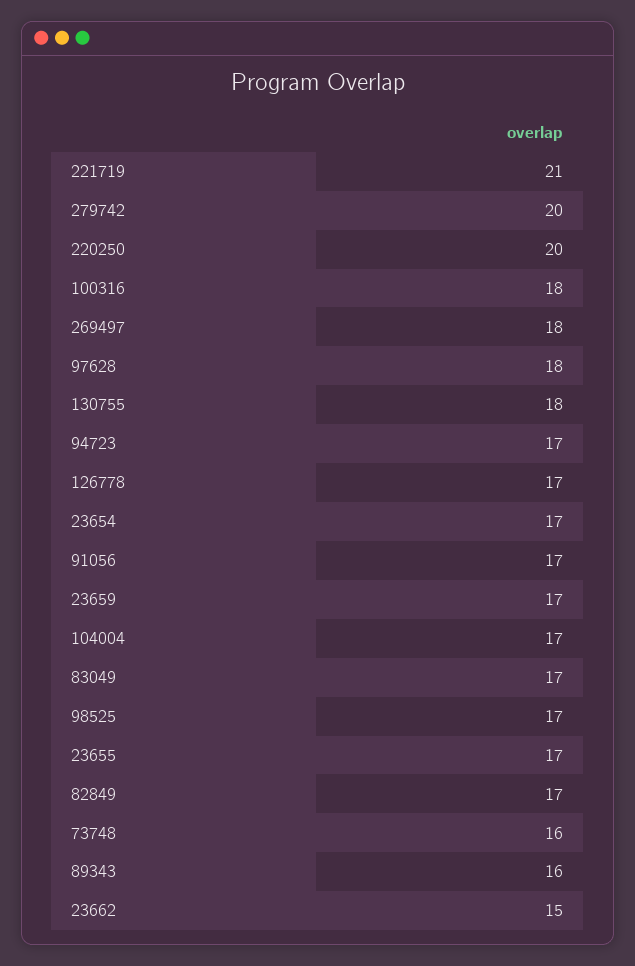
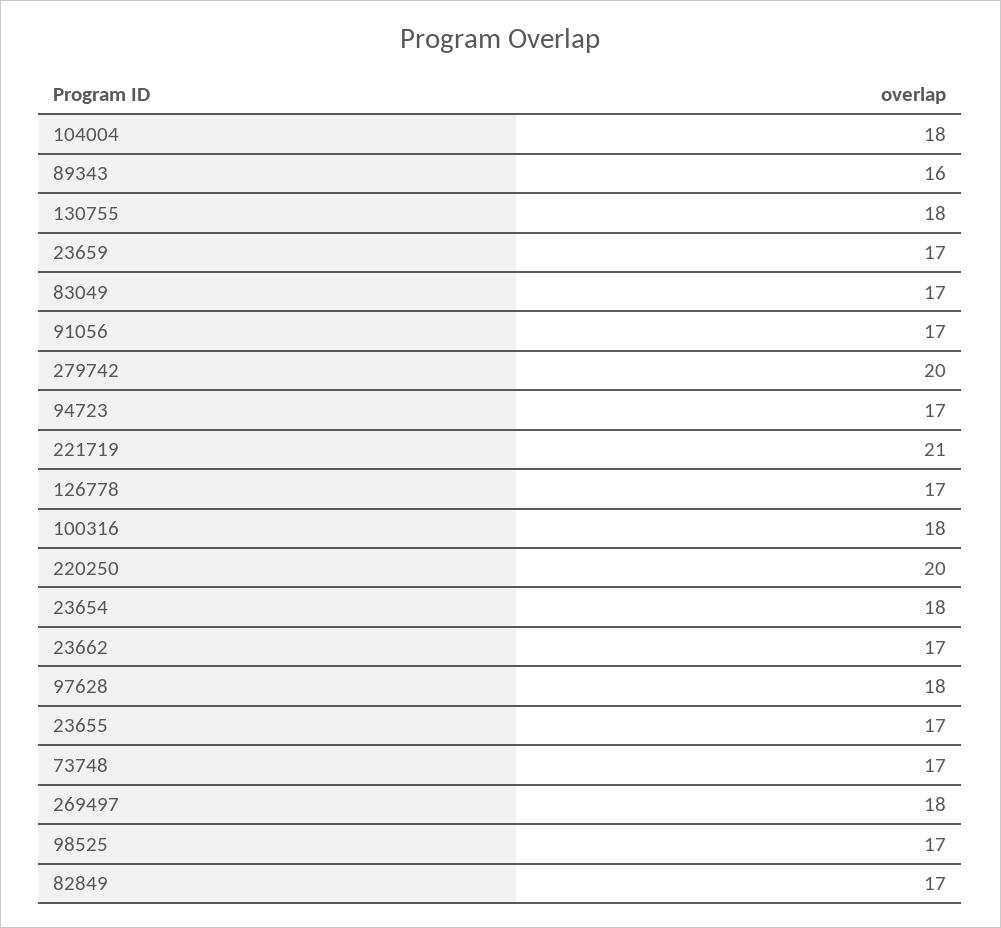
23654: 17 -> 18
104004: 17 -> 18
73748: 16 -> 17
23662: 15 -> 17

